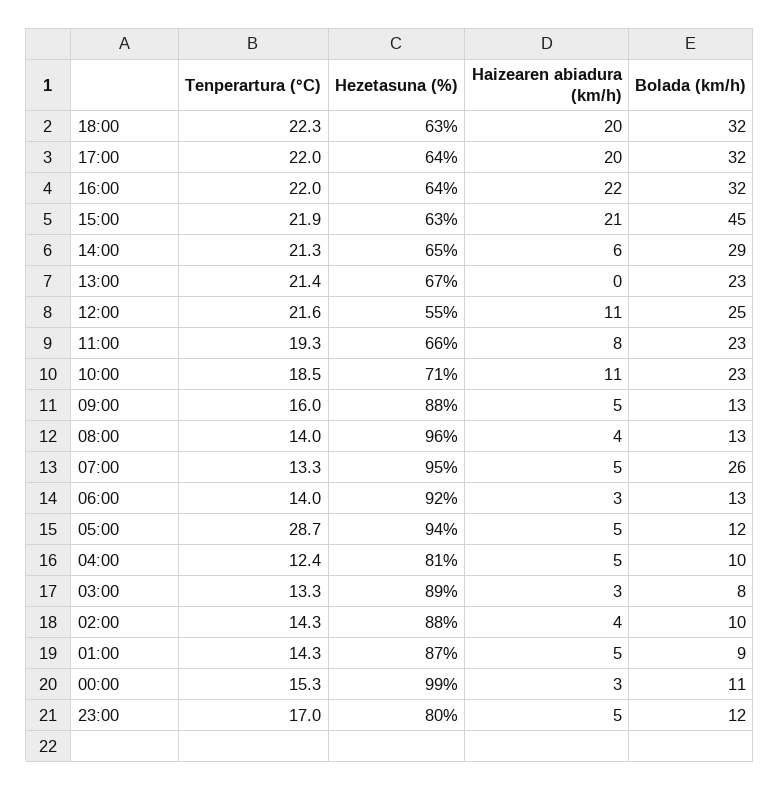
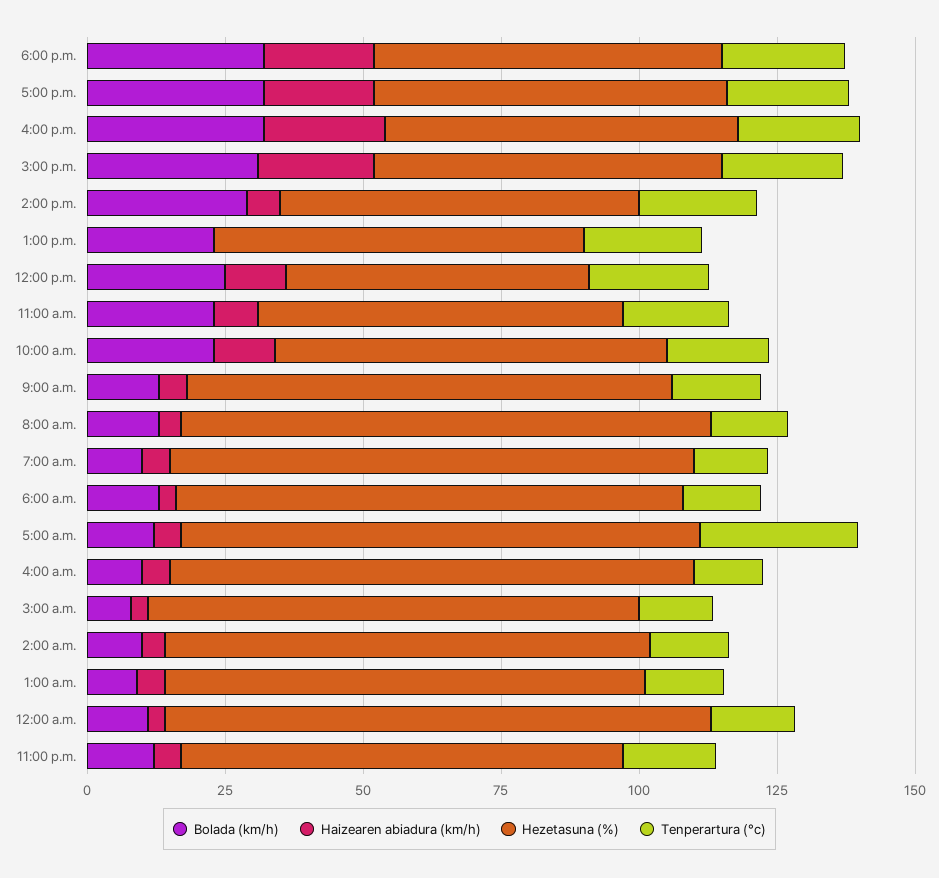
Bolada (km/h), 15:00: 45 -> 30
Bolada (km/h), 07:00: 26 -> 10
Hezetasuna (%), 04:00: 81 -> 95

